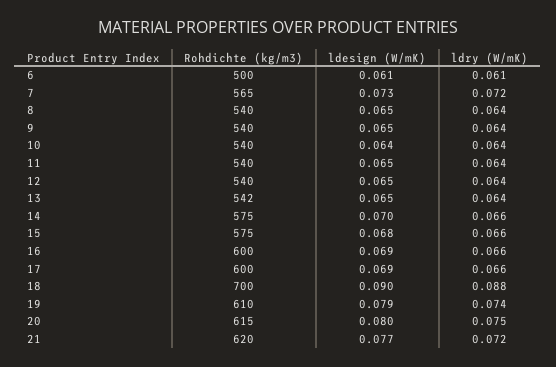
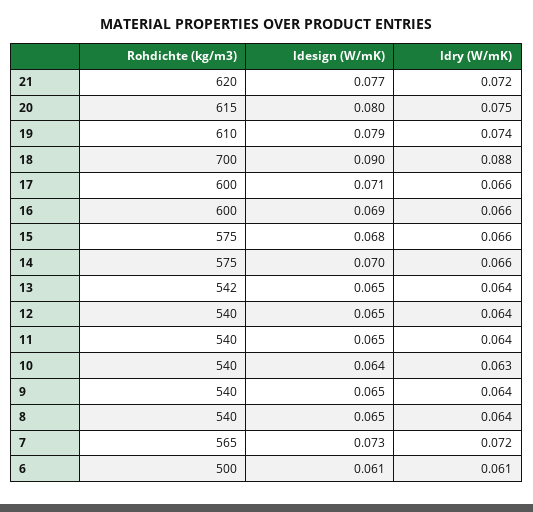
ldry (W/mK), 10: 0.064 -> 0.063
ldesign (W/mK), 17: 0.069 -> 0.071

